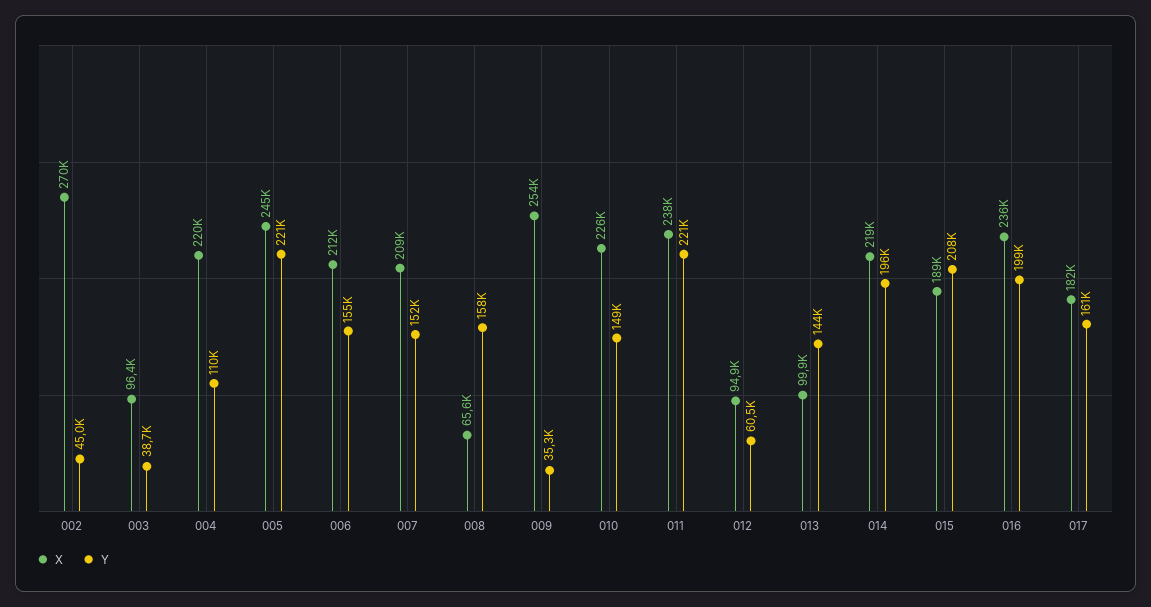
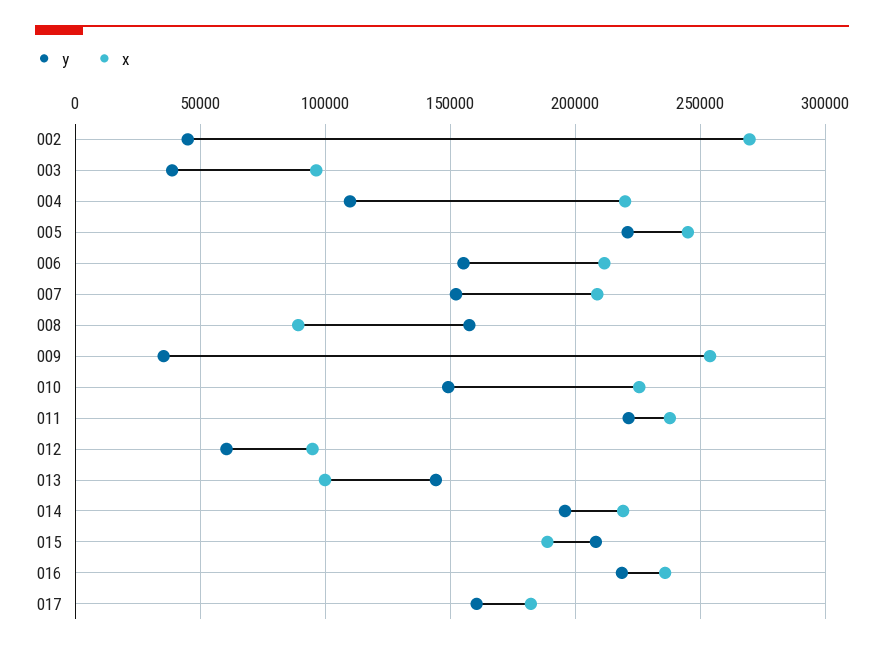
X, 008: 65600 -> 90000
Y, 016: 199000 -> 220000

